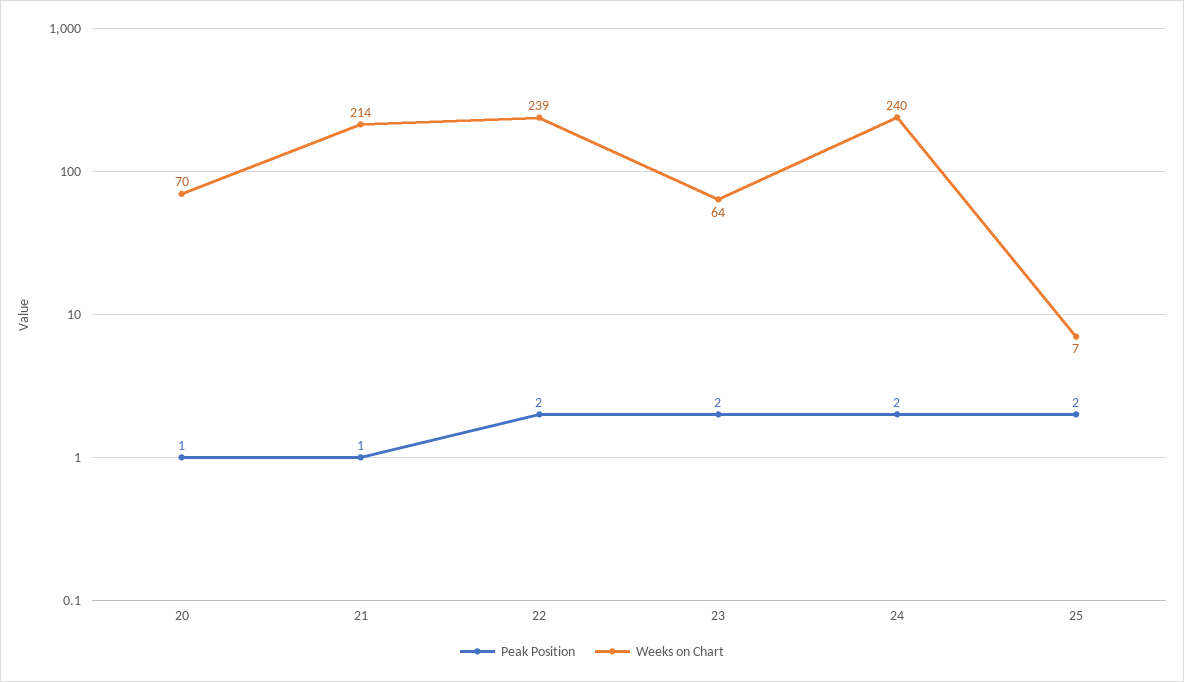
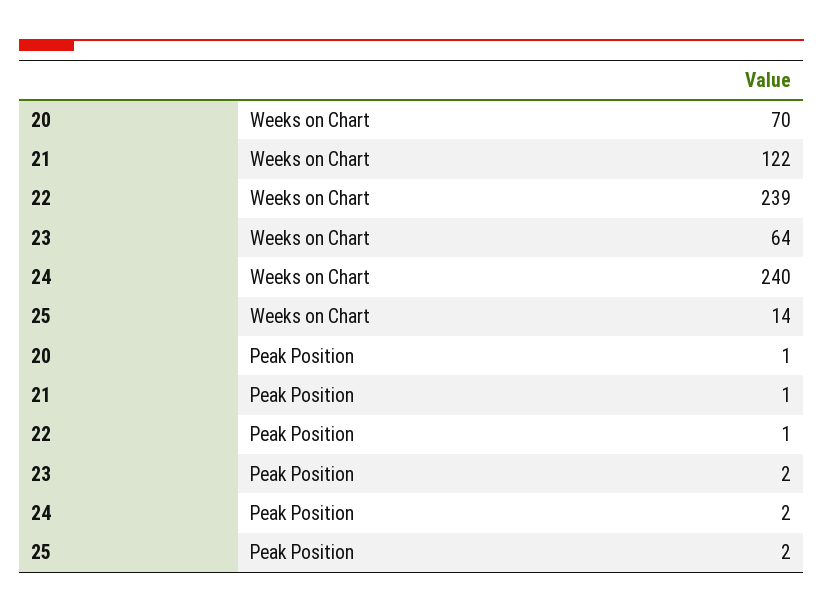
Weeks on Chart, 21: 214 -> 122
Peak Position, 22: 2 -> 1
Weeks on Chart, 25: 7 -> 14

